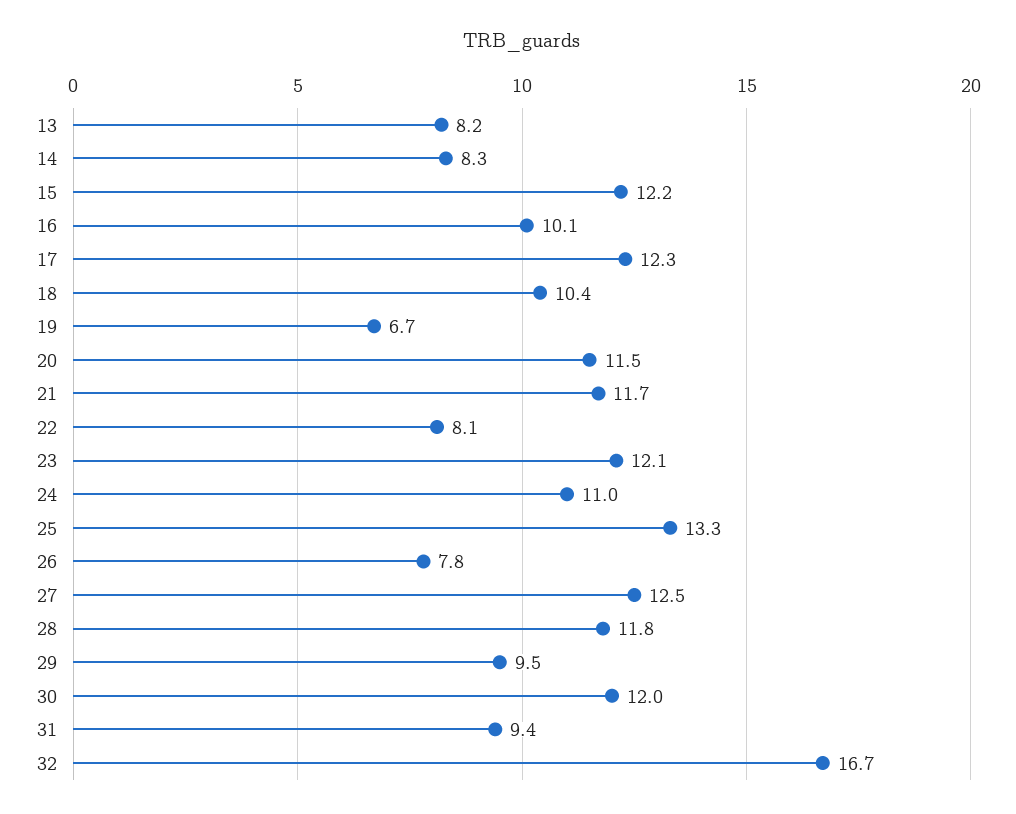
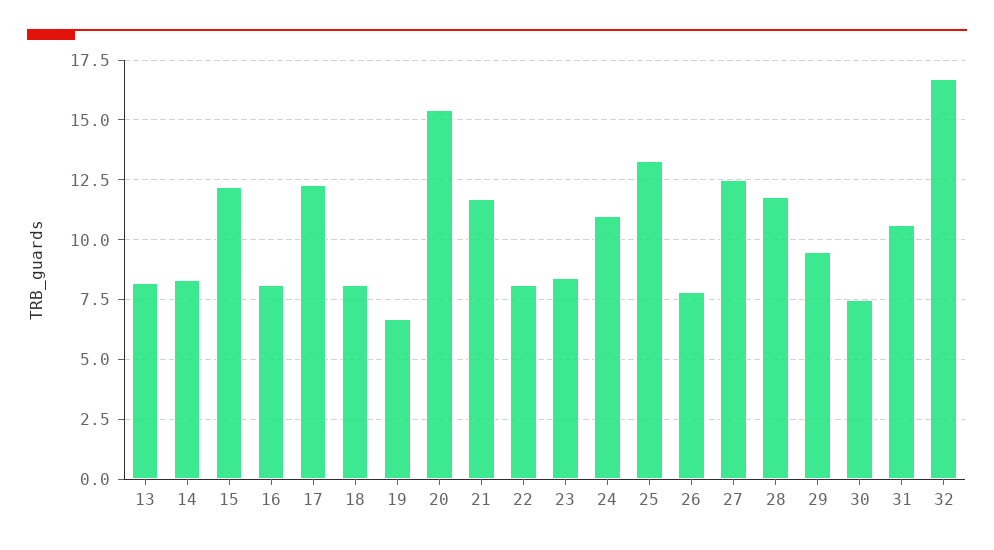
16: 10.1 -> 8
18: 10.4 -> 8
20: 11.5 -> 15.5
23: 12.1 -> 8.5
30: 12 -> 7.5
31: 9.4 -> 10.5

